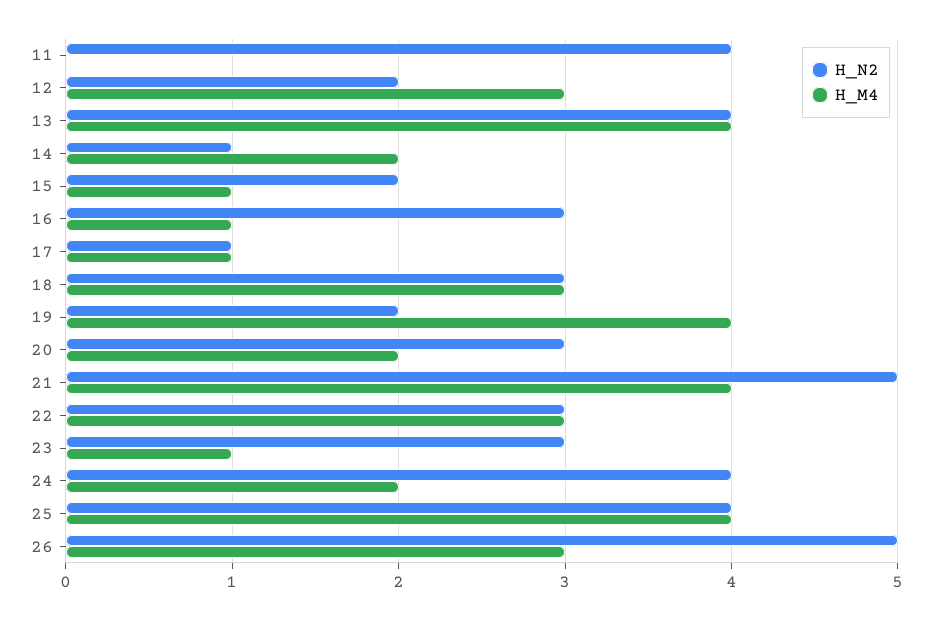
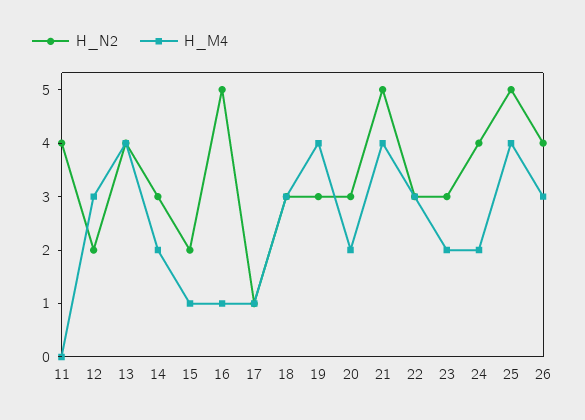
H_N2, 14: 1 -> 3
H_N2, 16: 3 -> 5
H_N2, 19: 2 -> 3
H_M4, 23: 1 -> 2
H_N2, 25: 4 -> 5
H_N2, 26: 5 -> 4

